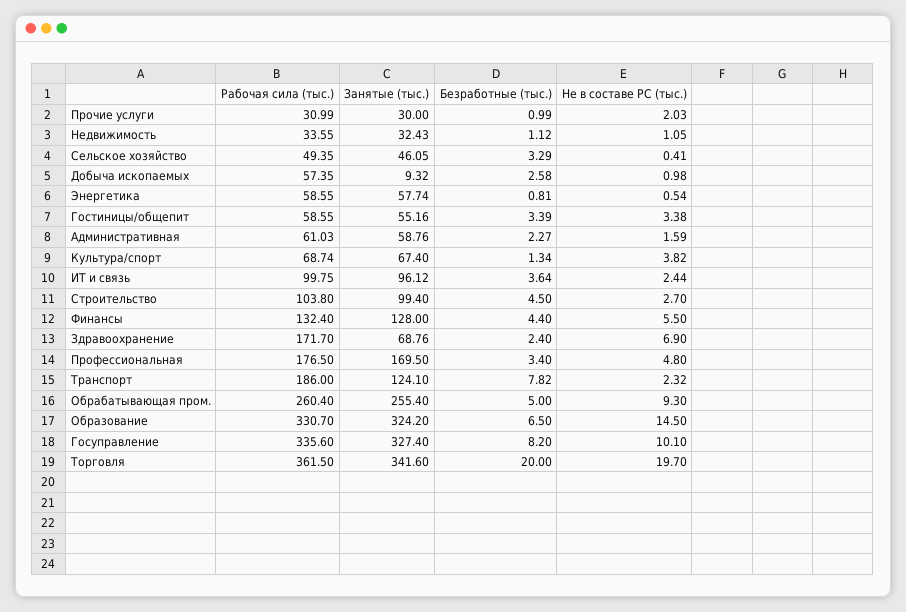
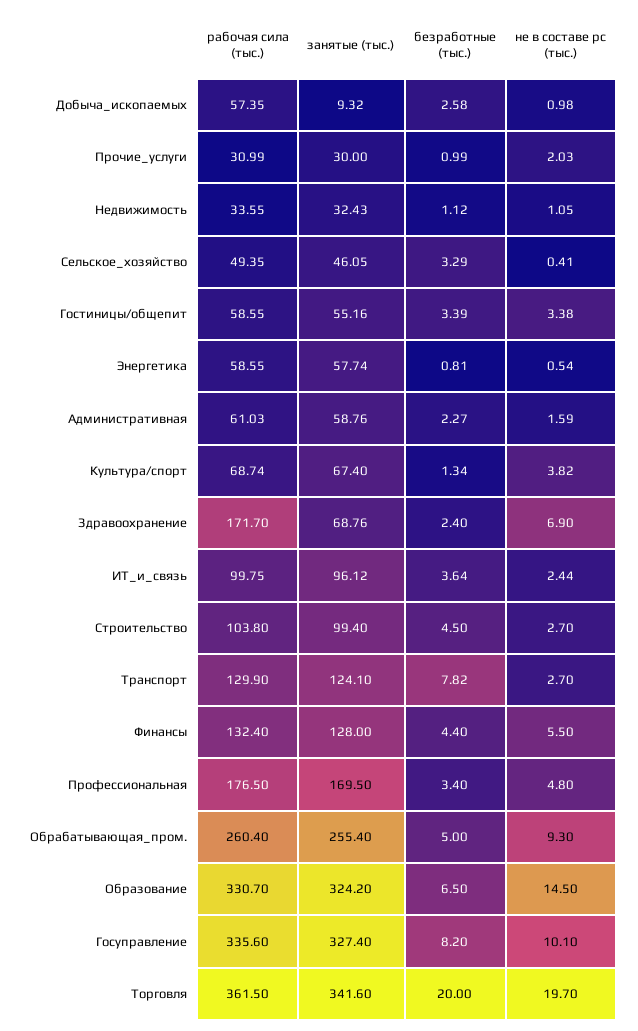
Рабочая сила (тыс.), Транспорт: 186 -> 129.9
Не в составе РС (тыс.), Транспорт: 2.32 -> 2.7

